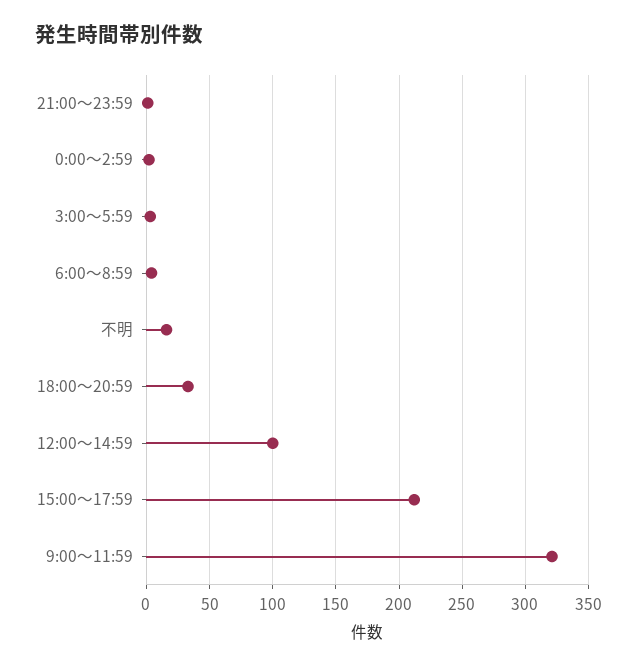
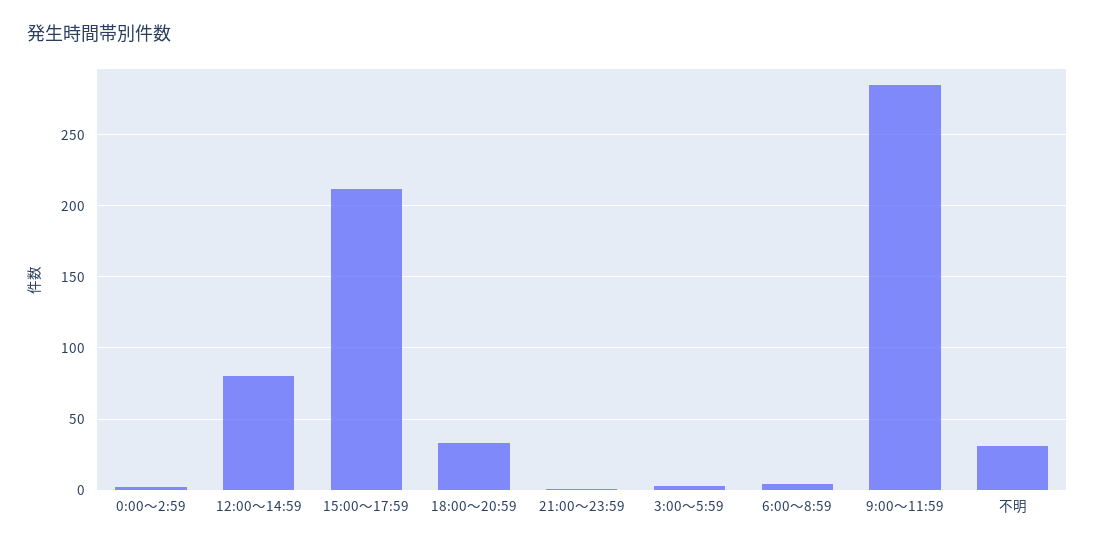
不明: 15 -> 30
12:00～14:59: 100 -> 80
9:00～11:59: 320 -> 285

